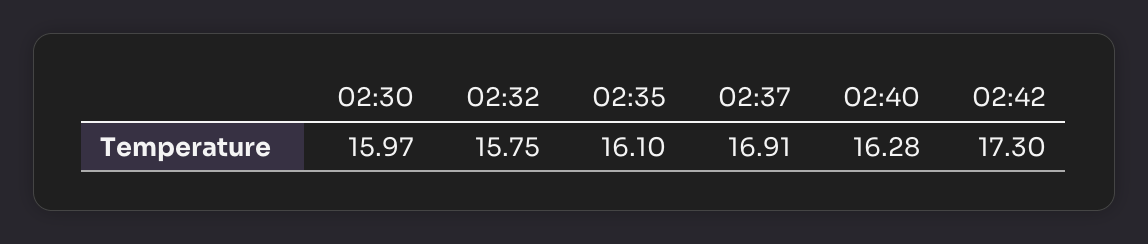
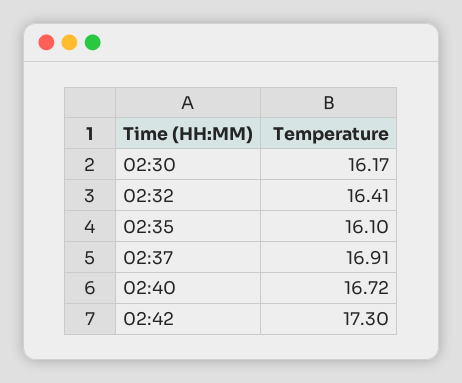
02:30: 15.97 -> 16.17
02:32: 15.75 -> 16.41
02:40: 16.28 -> 16.72

